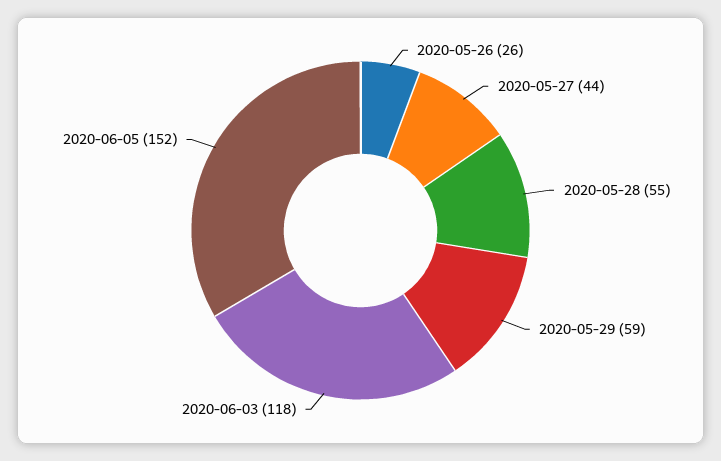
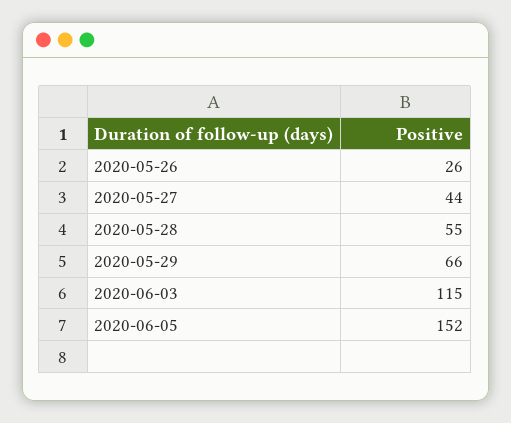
2020-05-29: 59 -> 66
2020-06-03: 118 -> 115

